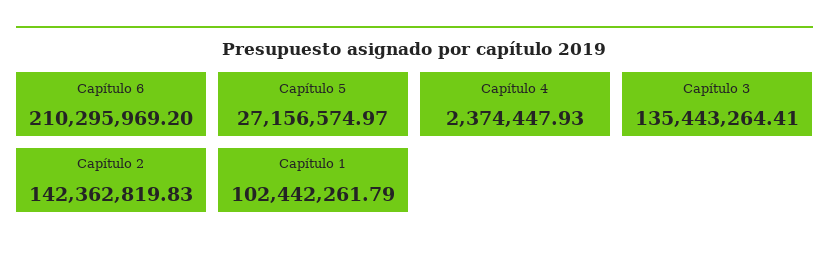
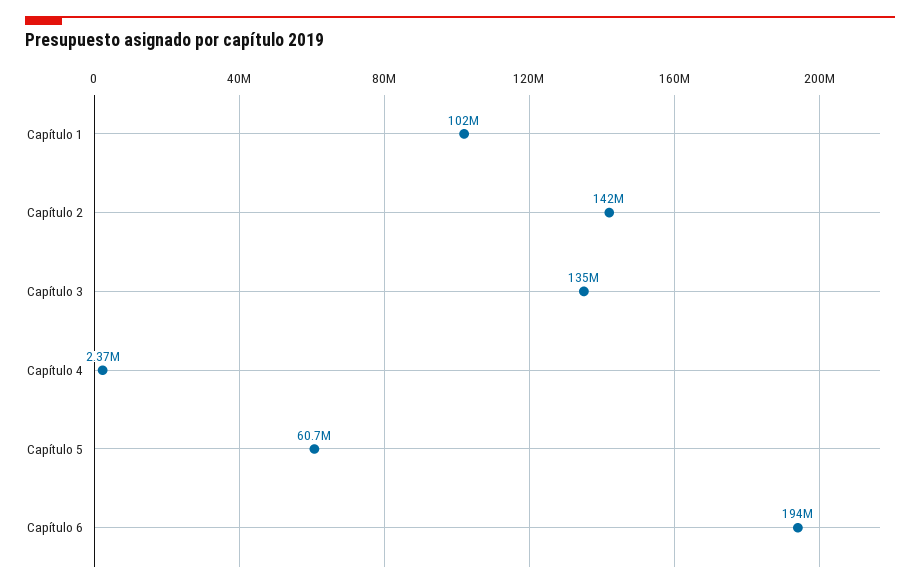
Capítulo 6: 210295969.2 -> 194000000
Capítulo 5: 27156574.97 -> 60700000

